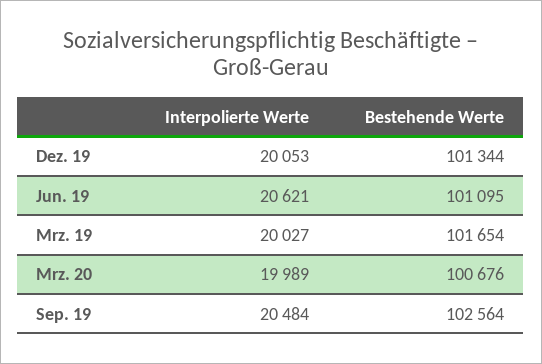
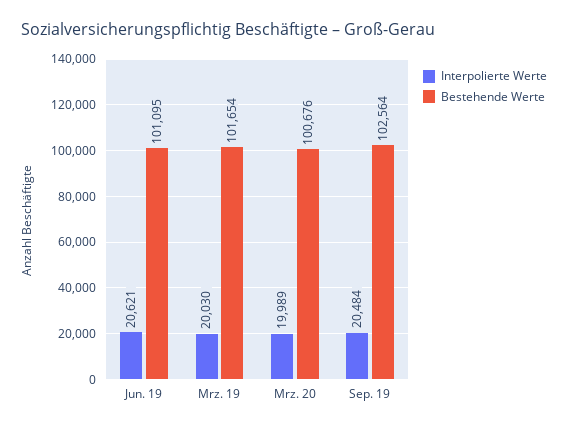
Interpolierte Werte, Dez. 19: 20053 -> none
Bestehende Werte, Dez. 19: 101344 -> none
Interpolierte Werte, Mrz. 19: 20027 -> 20030

